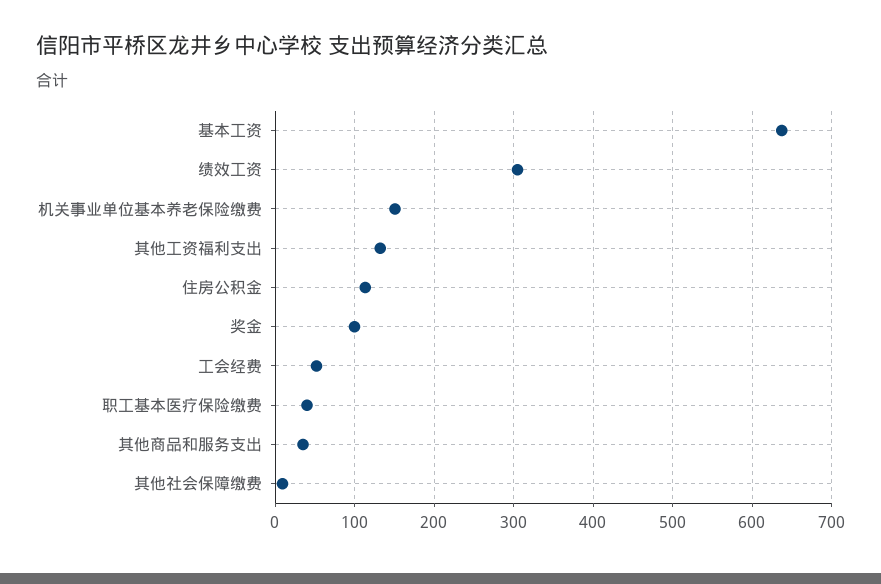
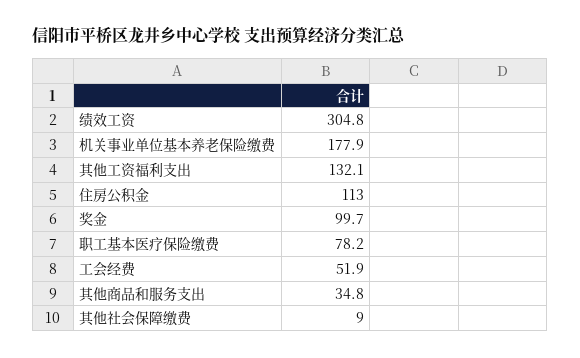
基本工资: 640 -> none
机关事业单位基本养老保险缴费: 150 -> 177.9
职工基本医疗保险缴费: 40 -> 78.2

